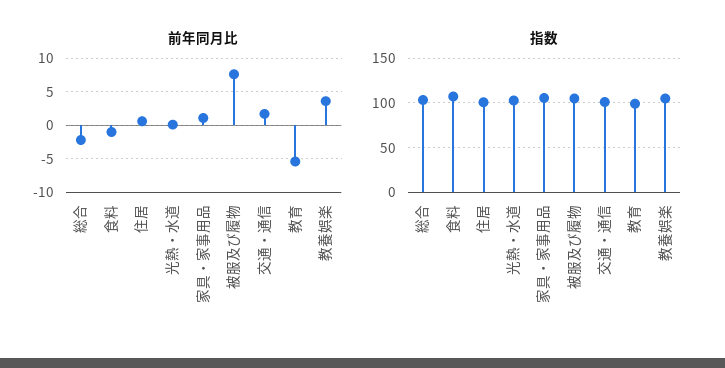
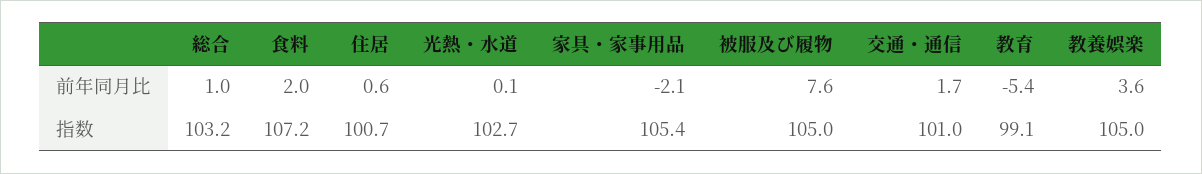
前年同月比, 総合: -2 -> 1
前年同月比, 食料: -1 -> 2
前年同月比, 家具・家事用品: 1 -> -2.1

